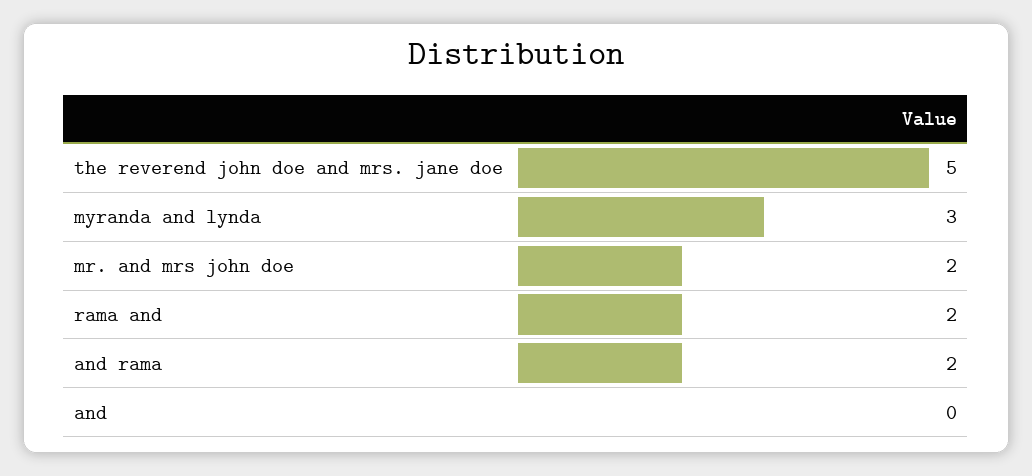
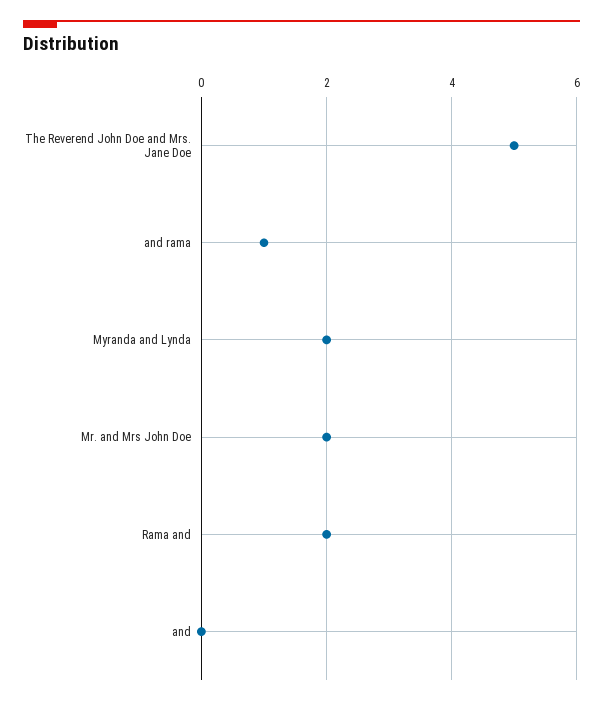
myranda and lynda: 3 -> 2
and rama: 2 -> 1

